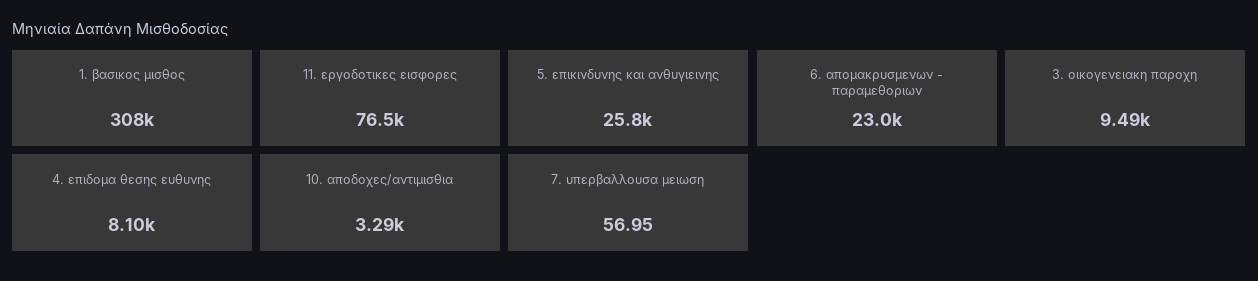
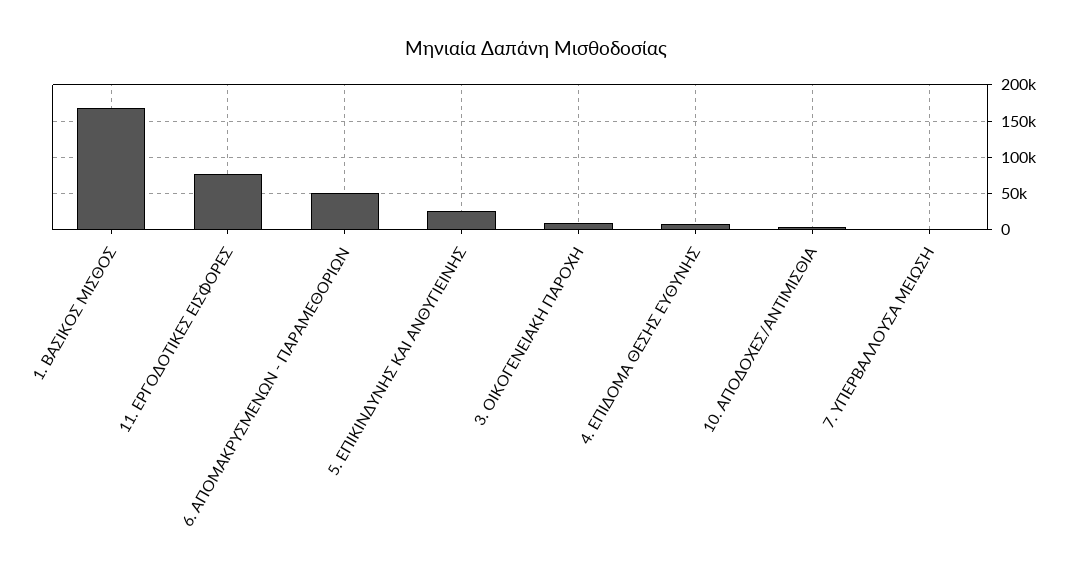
1. βασικος μισθος: 308000 -> 170000
6. απομακρυσμενων - παραμεθοριων: 23000 -> 50000

